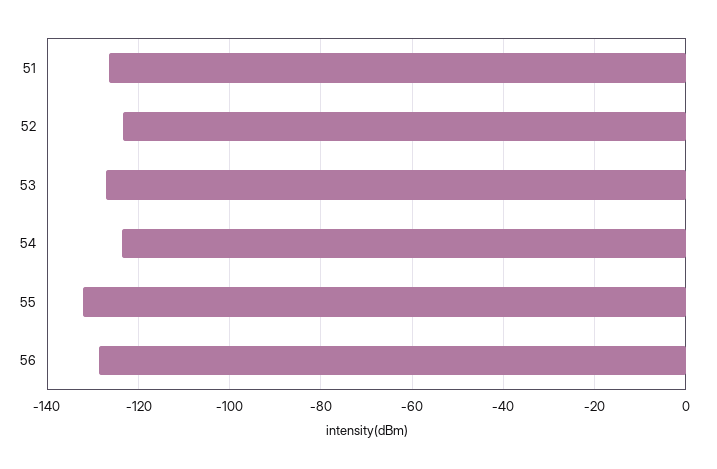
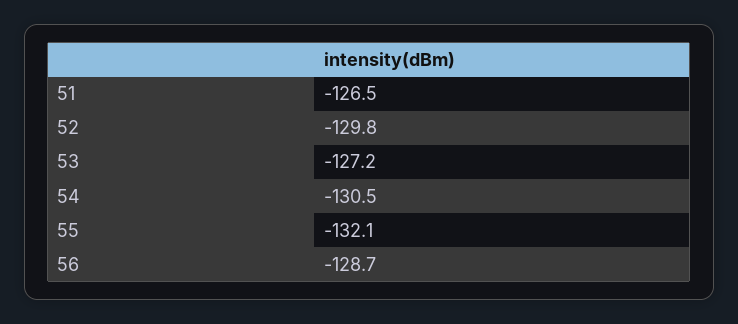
52: -124 -> -129.8
54: -124 -> -130.5

